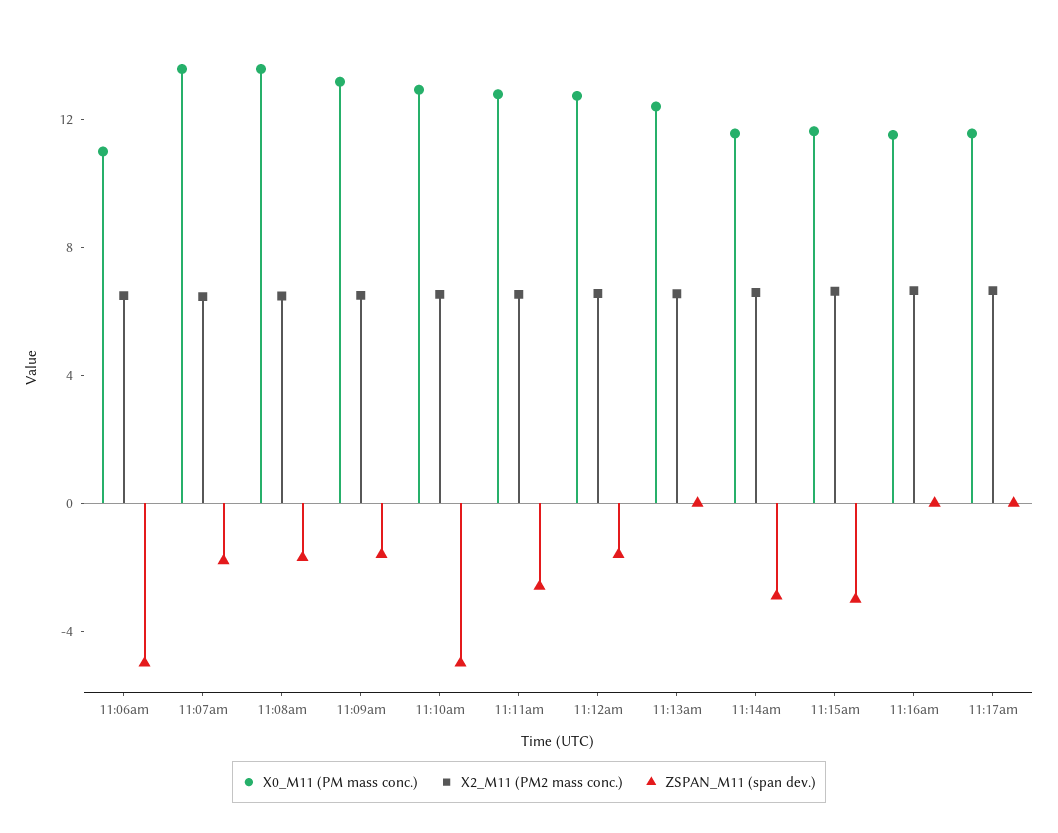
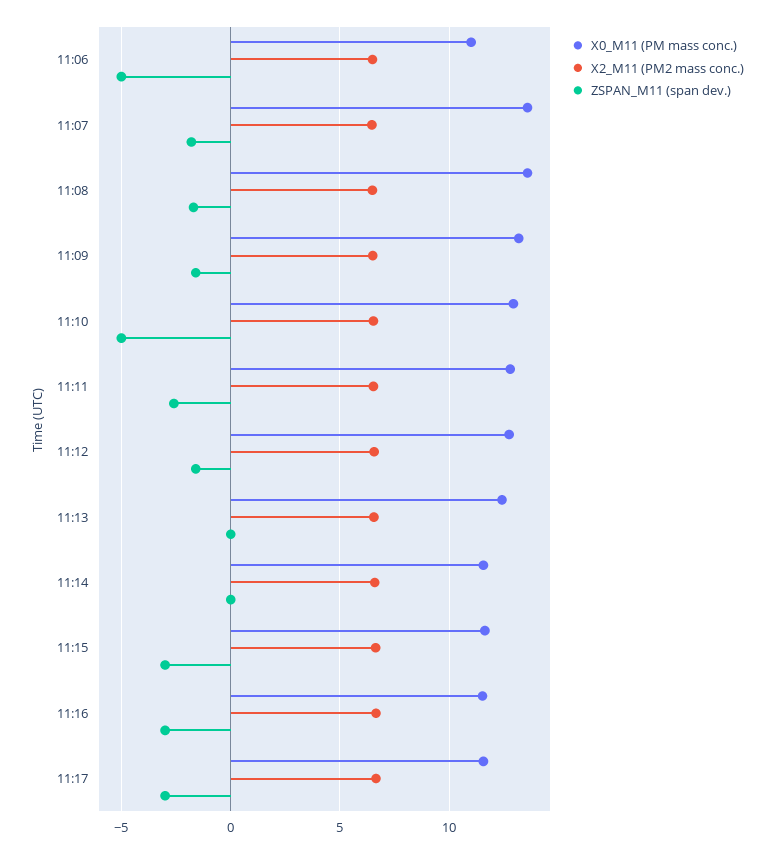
ZSPAN_M11 (span dev.), 11:14am: -3 -> 0
ZSPAN_M11 (span dev.), 11:16am: 0 -> -3
ZSPAN_M11 (span dev.), 11:17am: 0 -> -3

